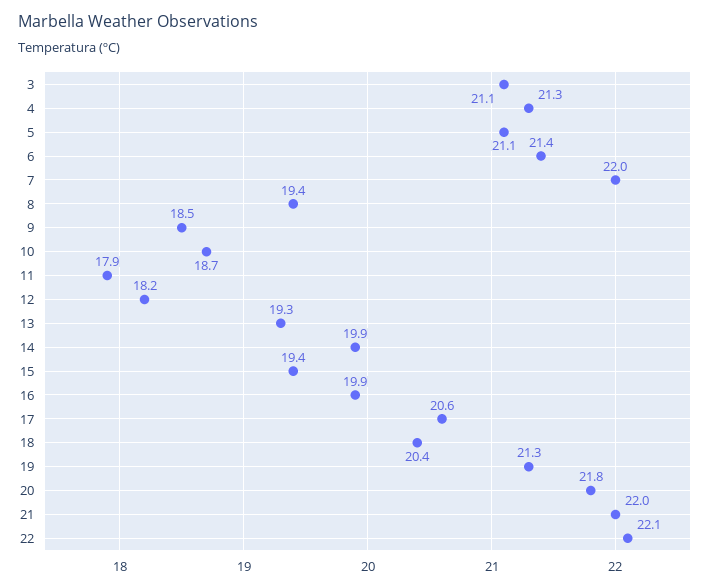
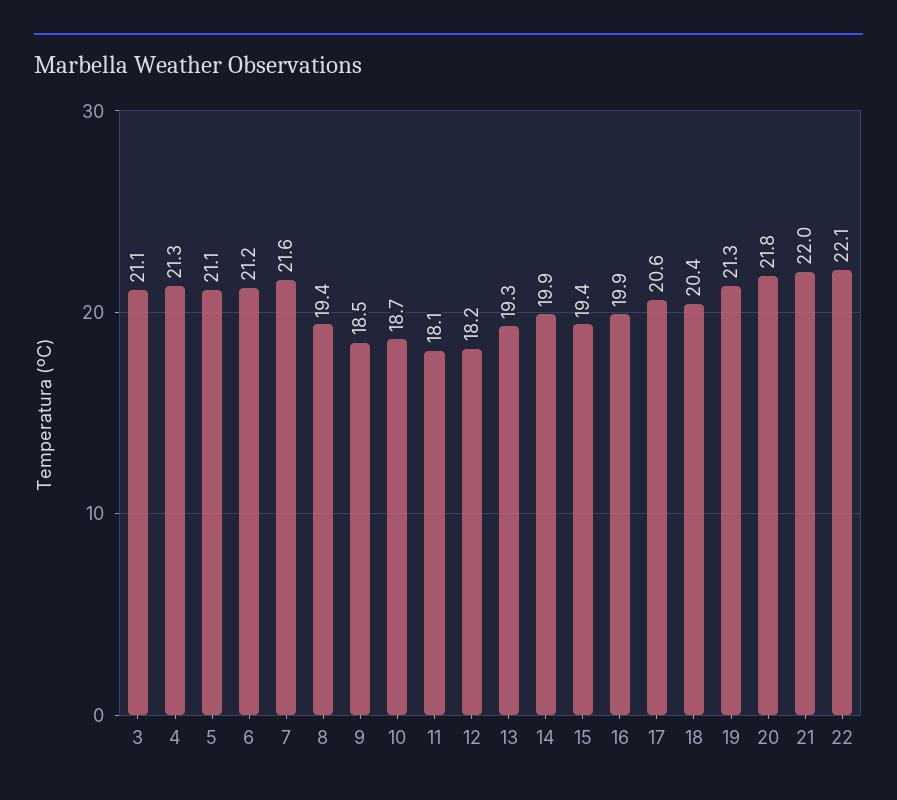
6: 21.4 -> 21.2
7: 22 -> 21.6
11: 17.9 -> 18.1

